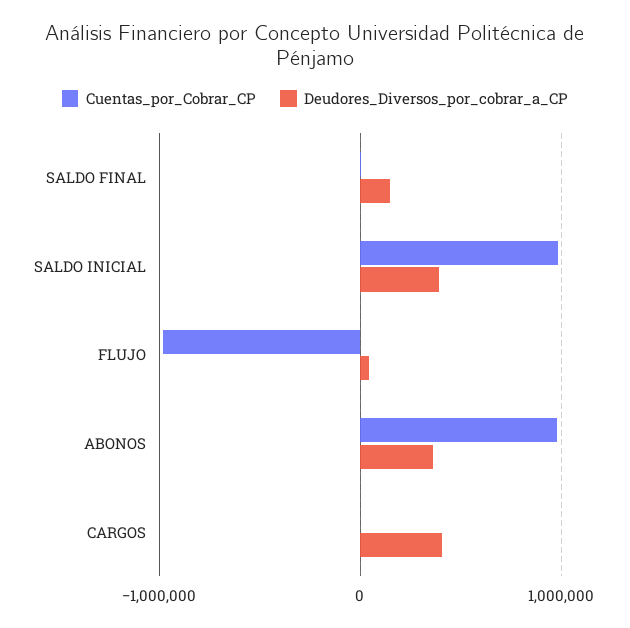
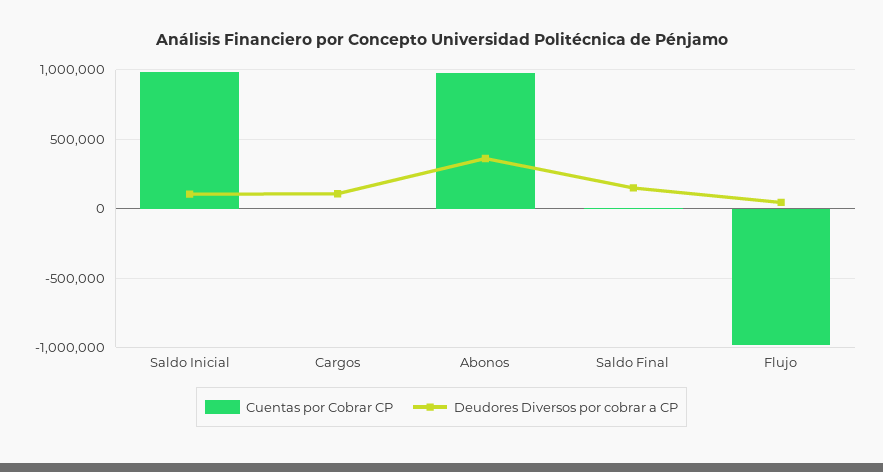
Deudores_Diversos_por_cobrar_a_CP, SALDO INICIAL: 400000 -> 100000
Deudores_Diversos_por_cobrar_a_CP, CARGOS: 400000 -> 100000

